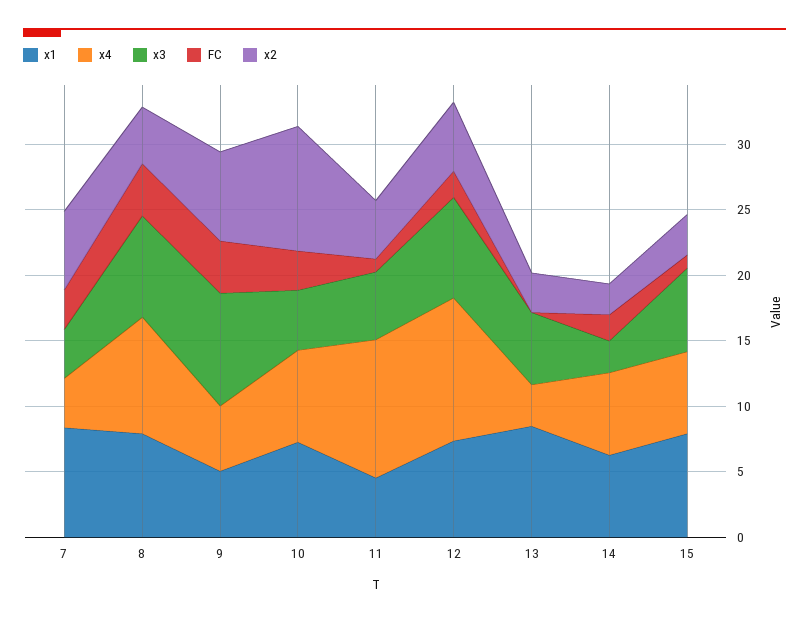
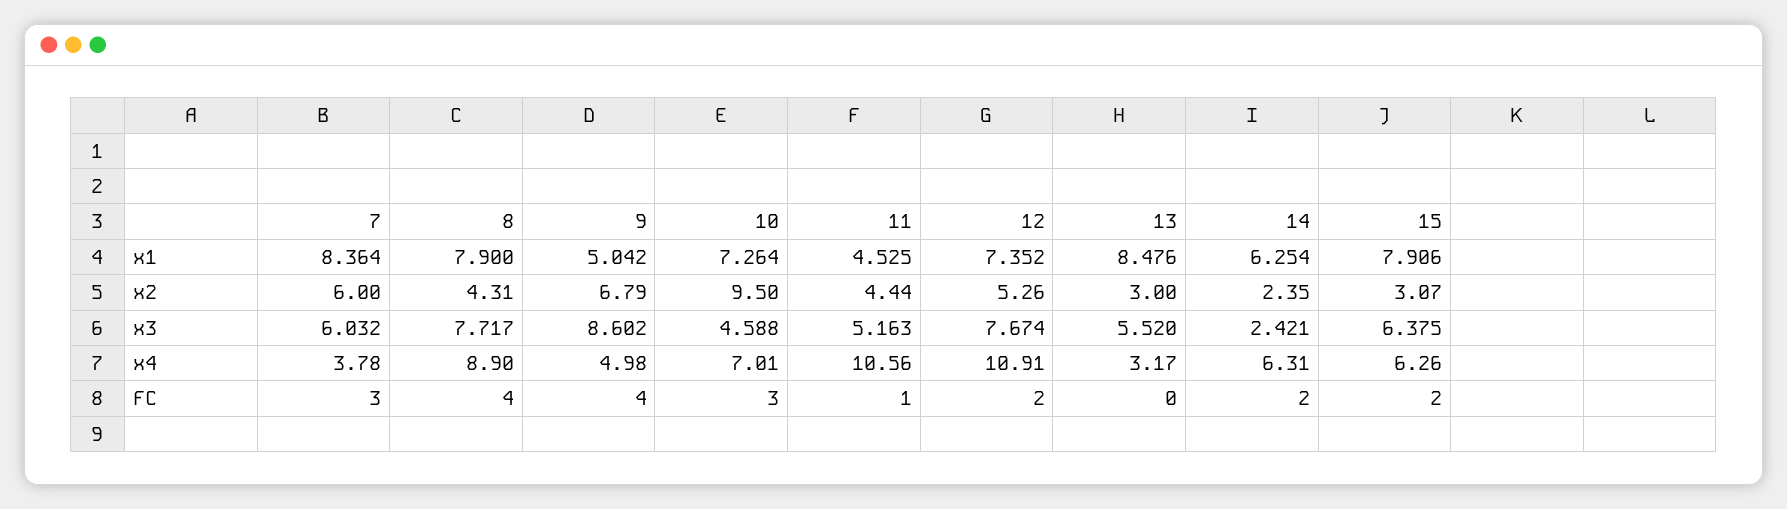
x3, 7: 4 -> 6.032
FC, 15: 1 -> 2

